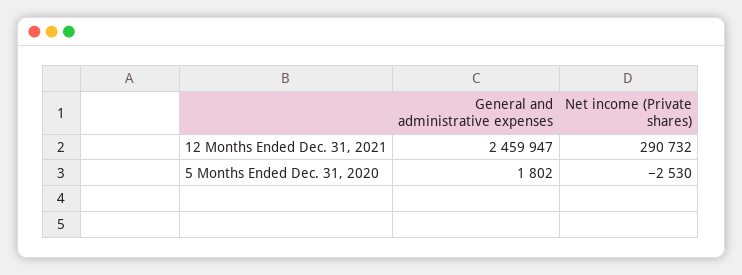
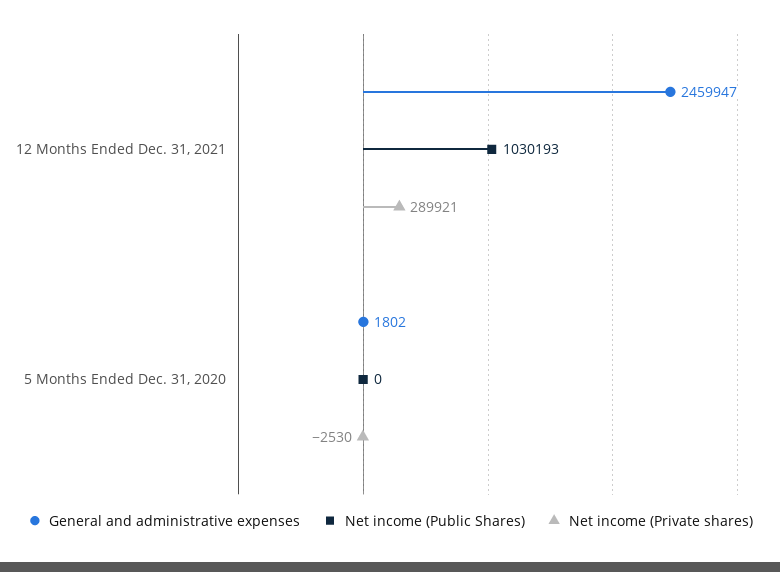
Net income (Private shares), 12 Months Ended Dec. 31, 2021: 290732 -> 289921
Net income (Public Shares), 12 Months Ended Dec. 31, 2021: none -> 1030193
Net income (Public Shares), 5 Months Ended Dec. 31, 2020: none -> 0

